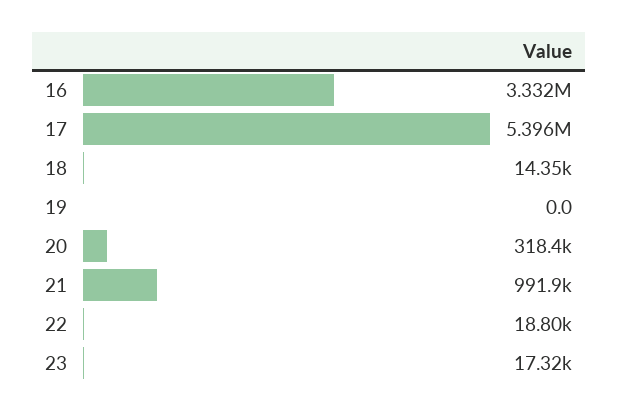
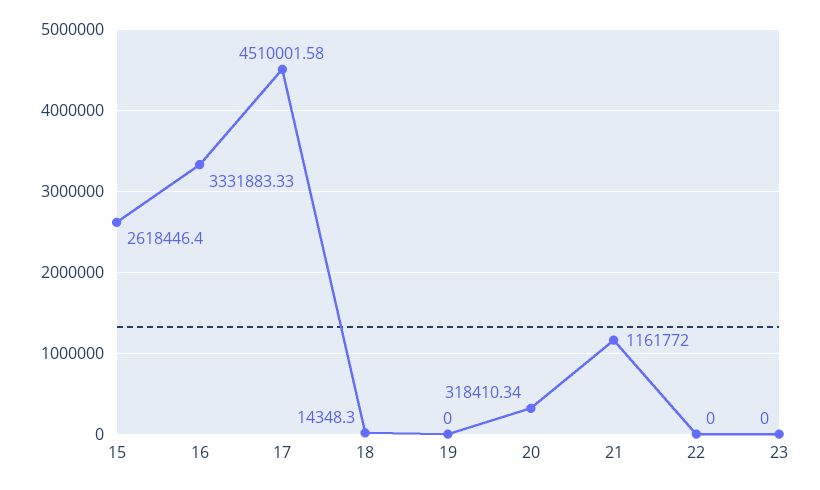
17: 5396000 -> 4510001.58
21: 991900 -> 1161772
22: 18800 -> 0
23: 17320 -> 0
15: none -> 2618446.4

